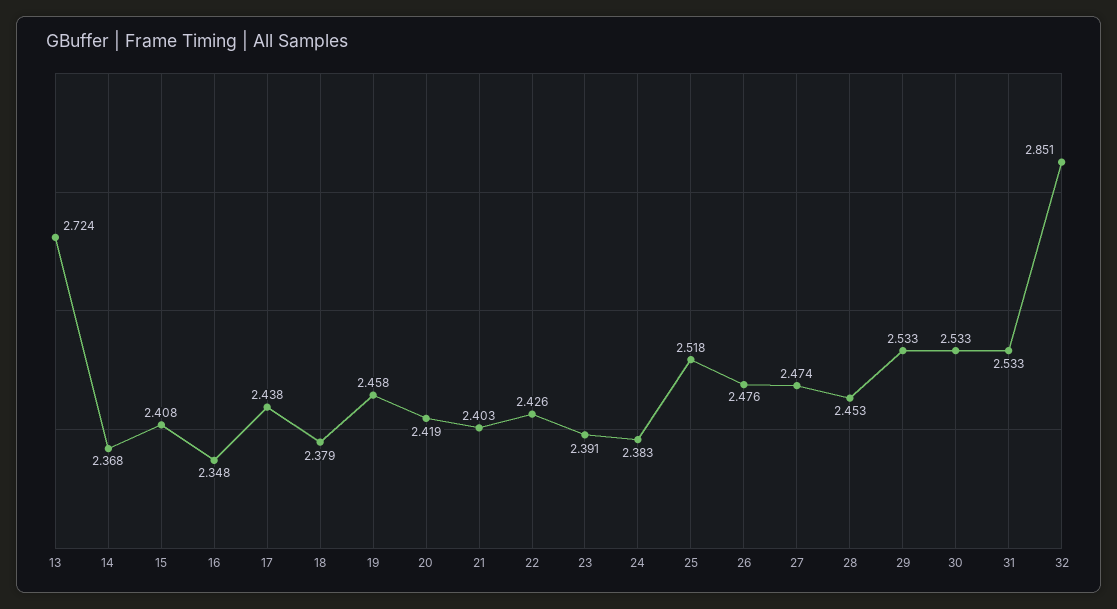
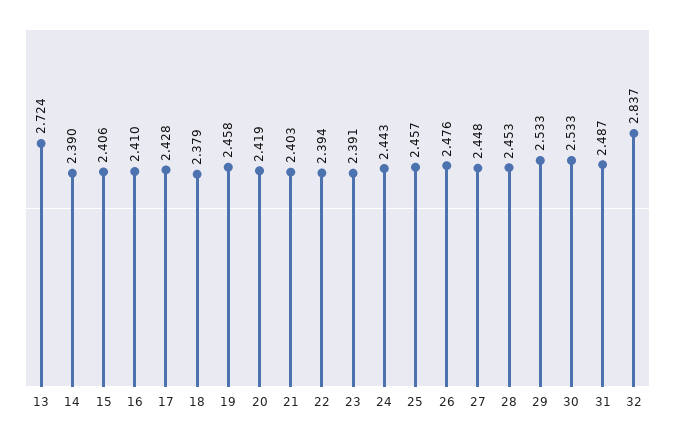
14: 2.368 -> 2.39
15: 2.408 -> 2.406
16: 2.348 -> 2.41
17: 2.438 -> 2.428
22: 2.426 -> 2.394
24: 2.383 -> 2.443
25: 2.518 -> 2.457
27: 2.474 -> 2.448
31: 2.533 -> 2.487
32: 2.851 -> 2.837

